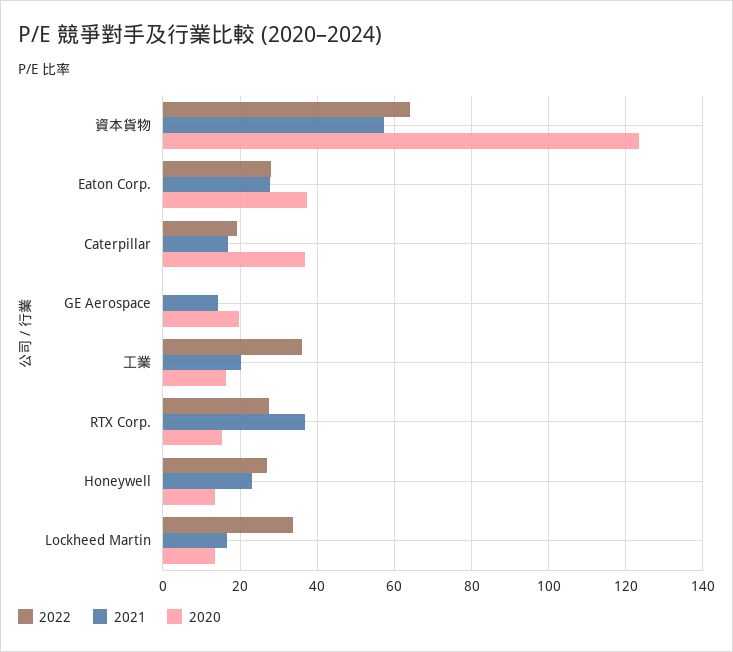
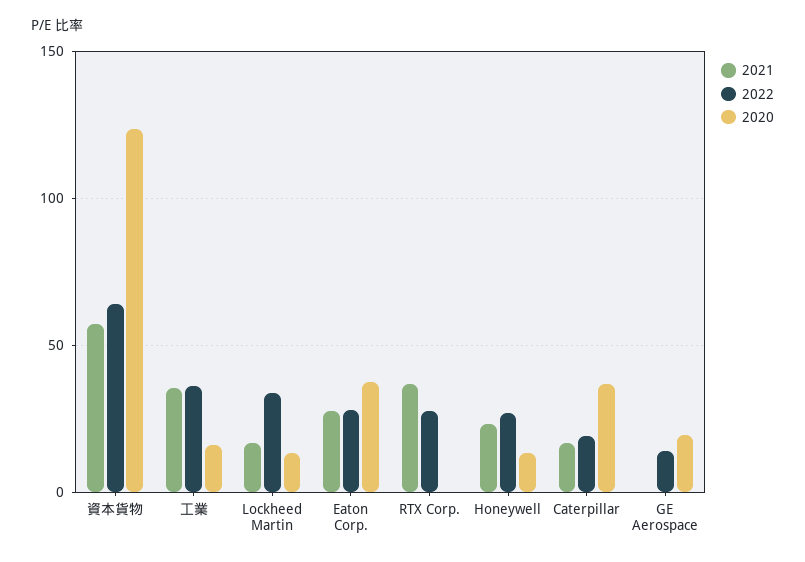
2022, GE Aerospace: 0 -> 15
2021, GE Aerospace: 14 -> 0
2021, 工業: 20 -> 35
2020, RTX Corp.: 16 -> 0

